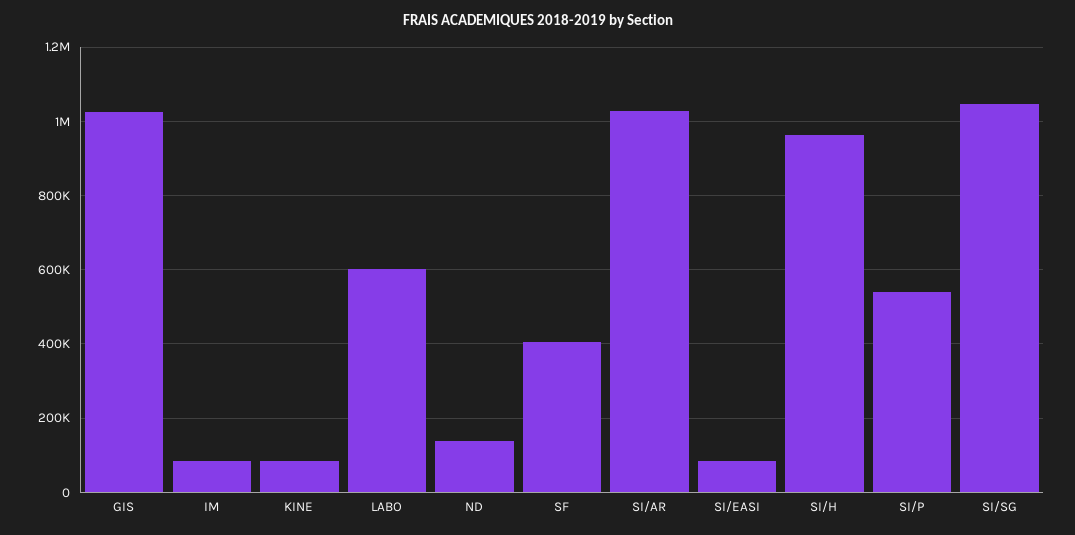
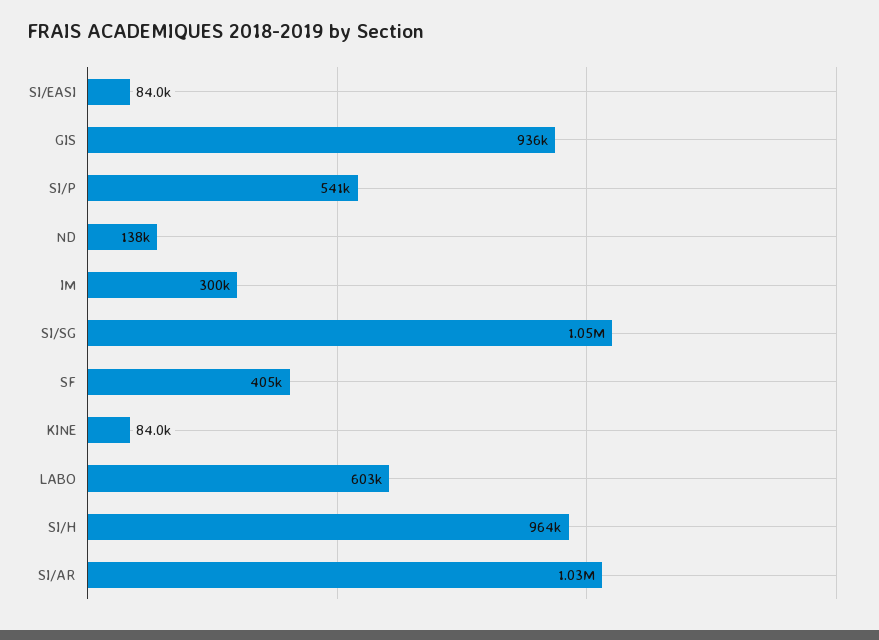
GIS: 1020000 -> 936000
IM: 80000 -> 300000

